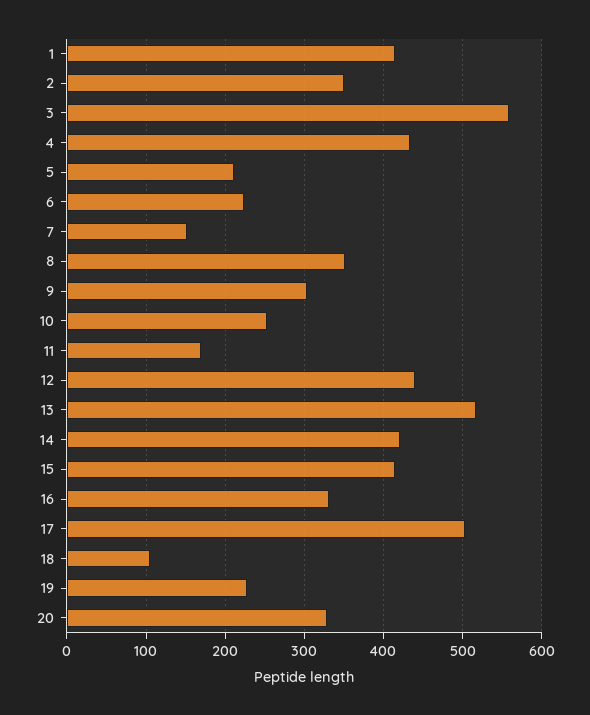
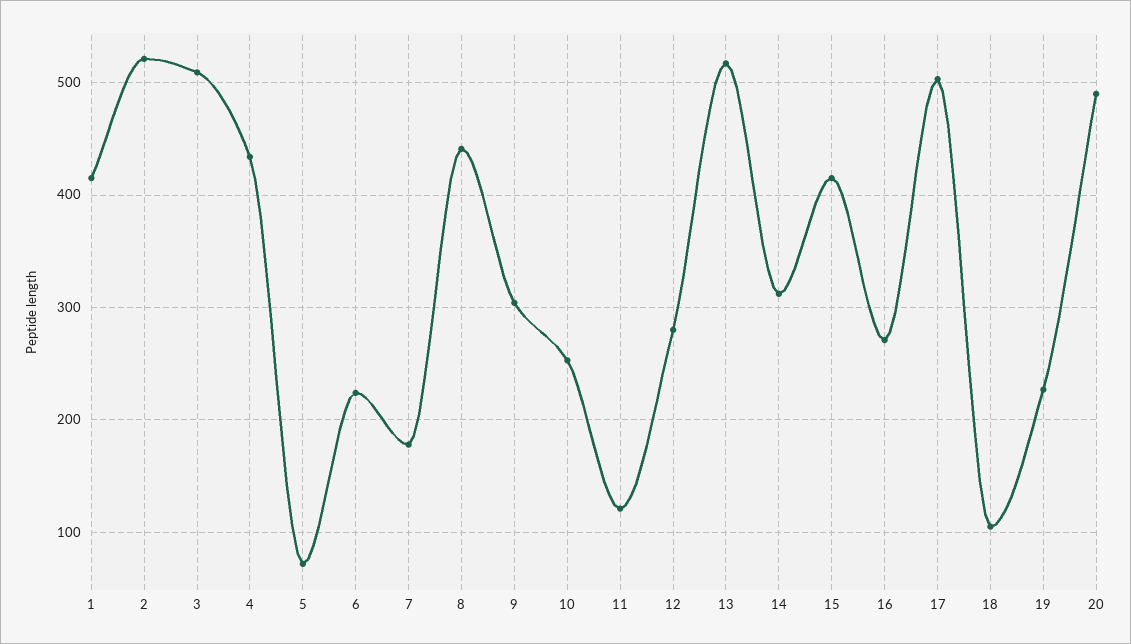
2: 350 -> 520
3: 560 -> 510
5: 210 -> 70
7: 150 -> 180
8: 350 -> 440
11: 170 -> 120
12: 440 -> 280
14: 420 -> 310
16: 330 -> 270
20: 330 -> 490

